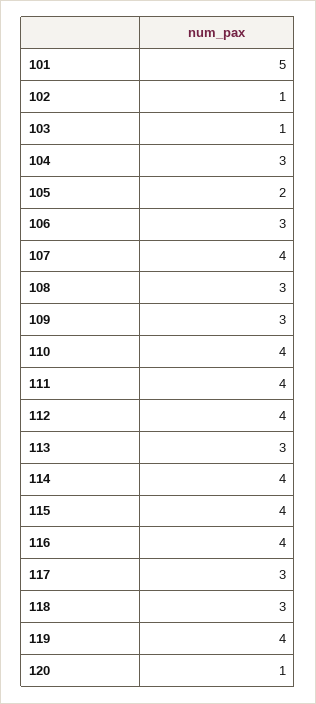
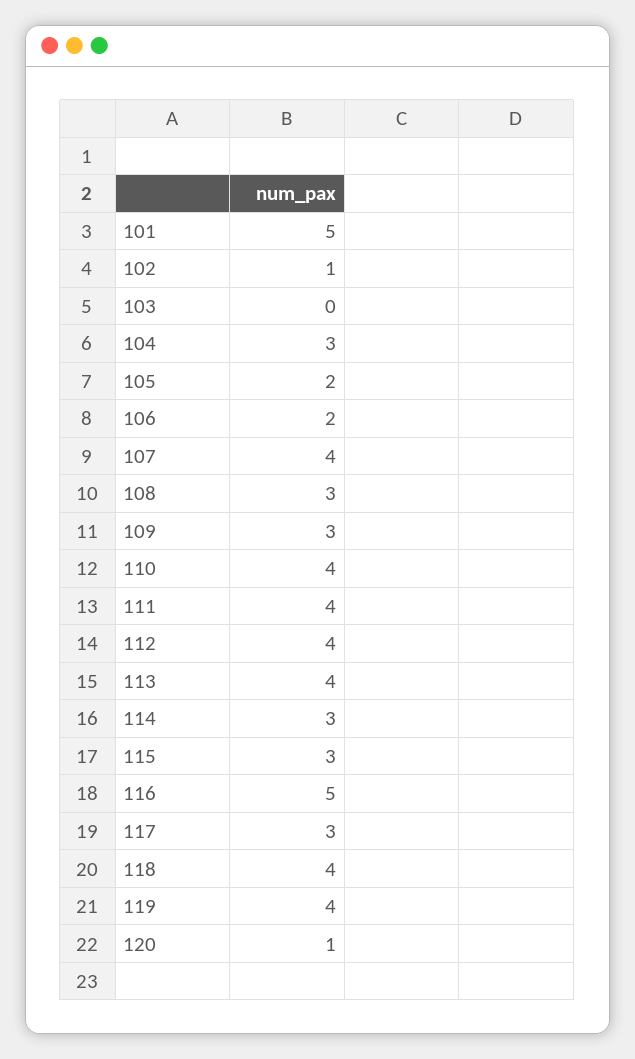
103: 1 -> 0
106: 3 -> 2
113: 3 -> 4
114: 4 -> 3
115: 4 -> 3
116: 4 -> 5
118: 3 -> 4

